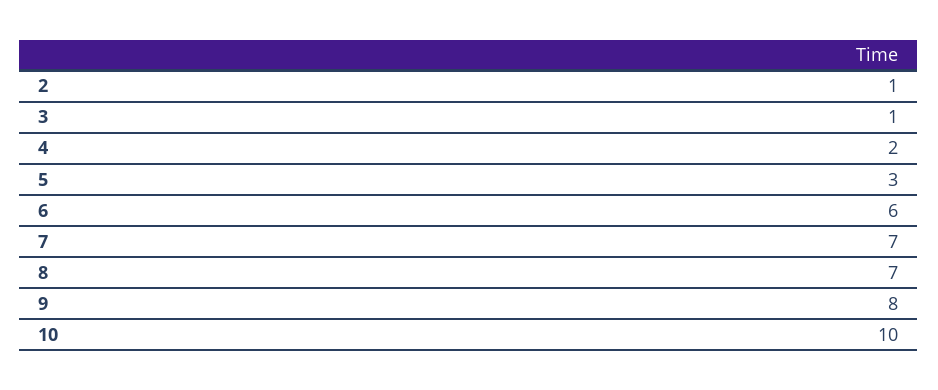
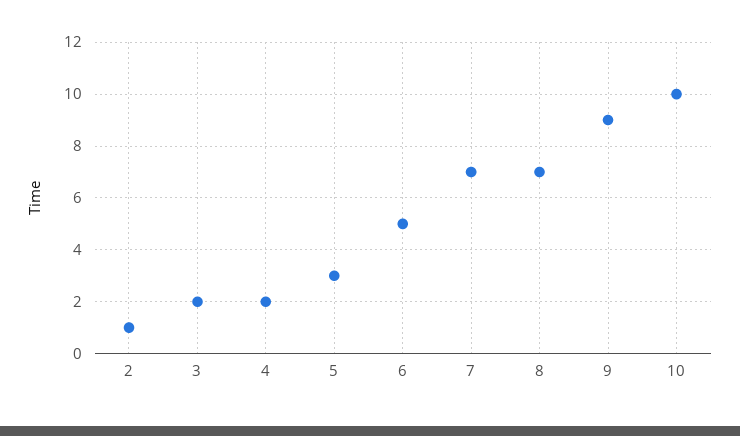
3: 1 -> 2
6: 6 -> 5
9: 8 -> 9

